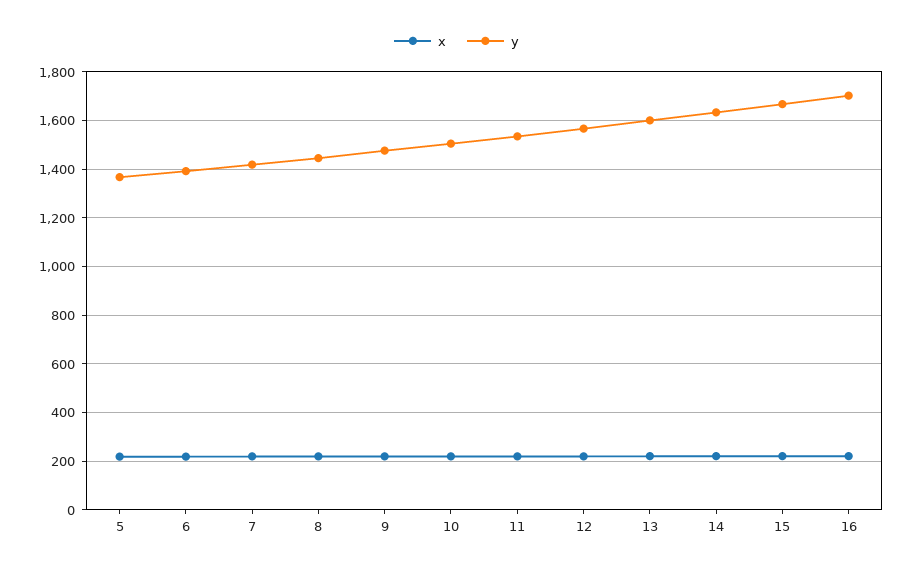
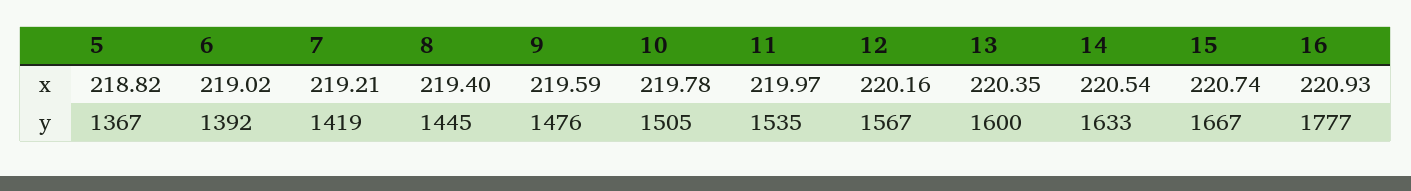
y, 16: 1700 -> 1777

